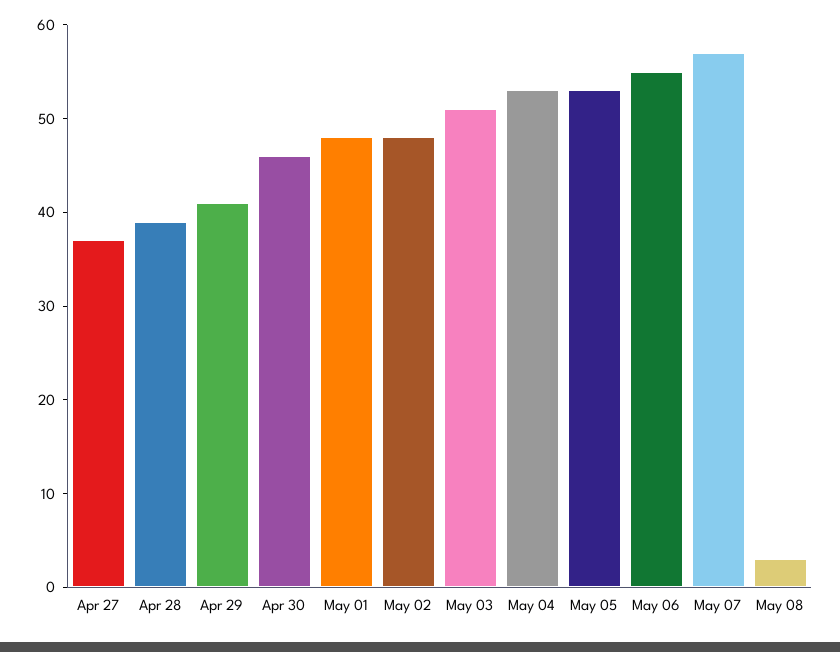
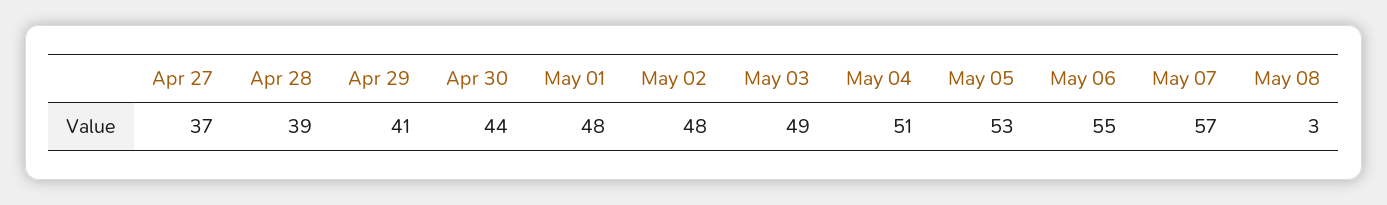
Apr 30: 46 -> 44
May 03: 51 -> 49
May 04: 53 -> 51

